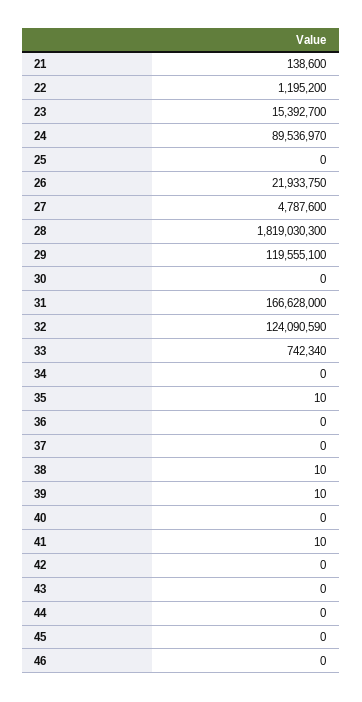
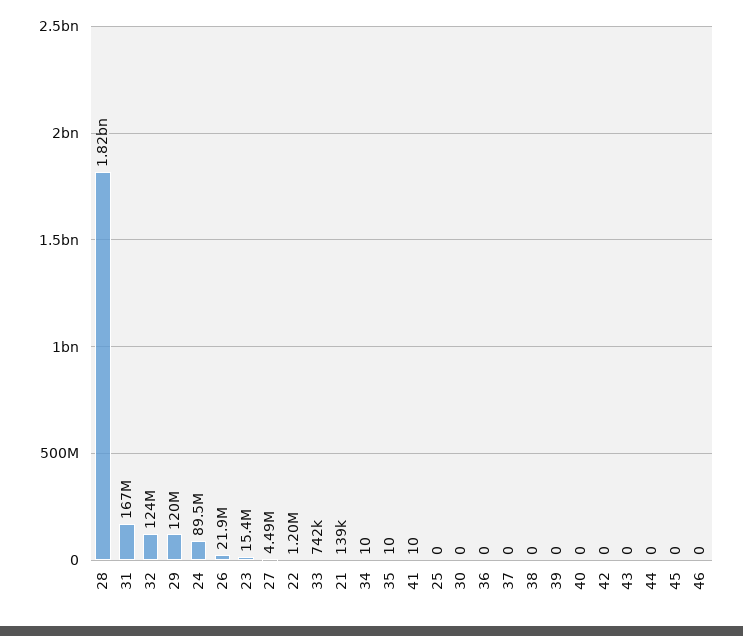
27: 4787600 -> 4490000
34: 0 -> 10
38: 10 -> 0
39: 10 -> 0

